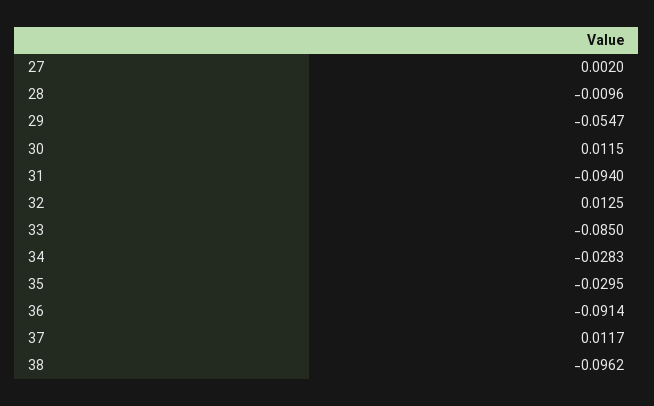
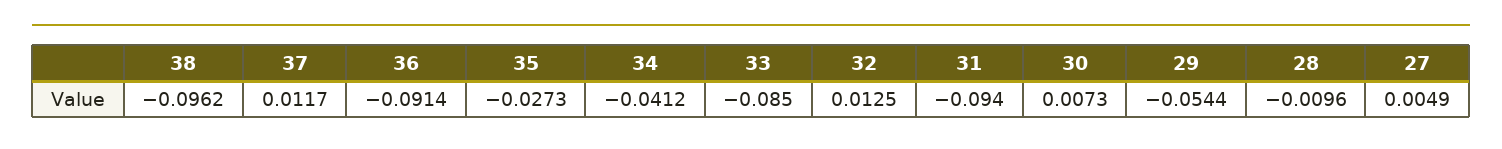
27: 0.002 -> 0.0049
29: -0.0547 -> -0.0544
30: 0.0115 -> 0.0073
34: -0.0283 -> -0.0412
35: -0.0295 -> -0.0273

